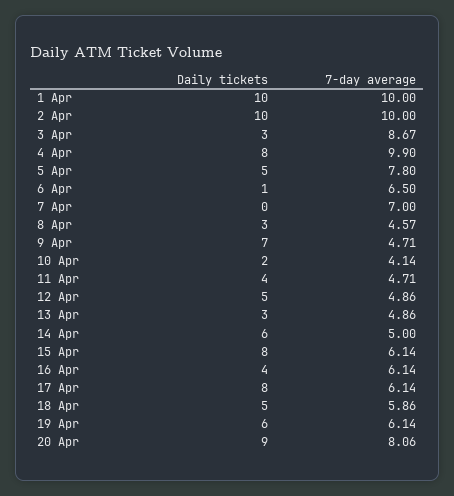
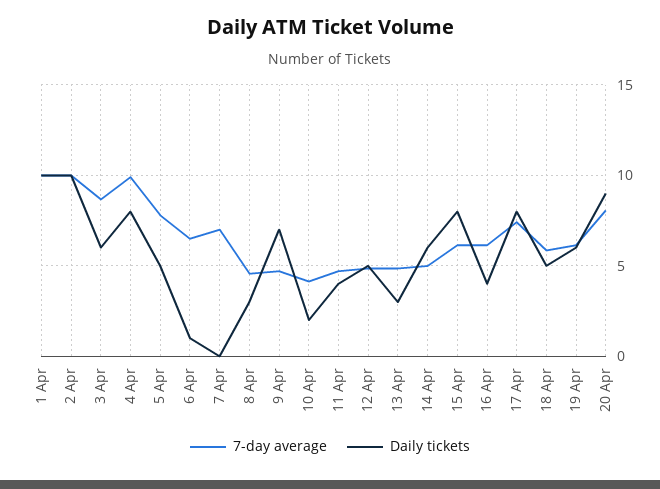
Daily tickets, 3 Apr: 3 -> 6
7-day average, 17 Apr: 6.14 -> 7.5

